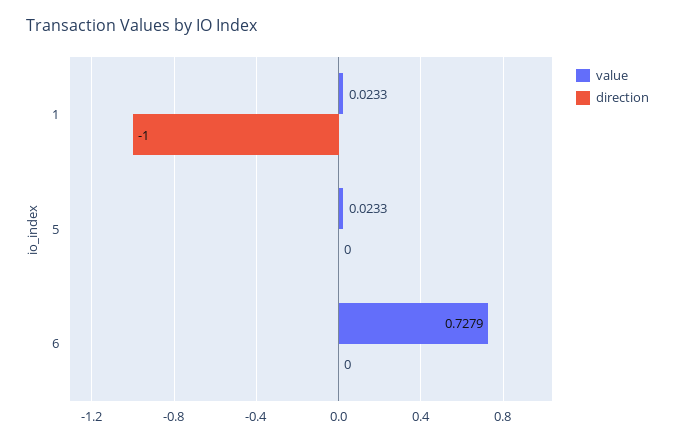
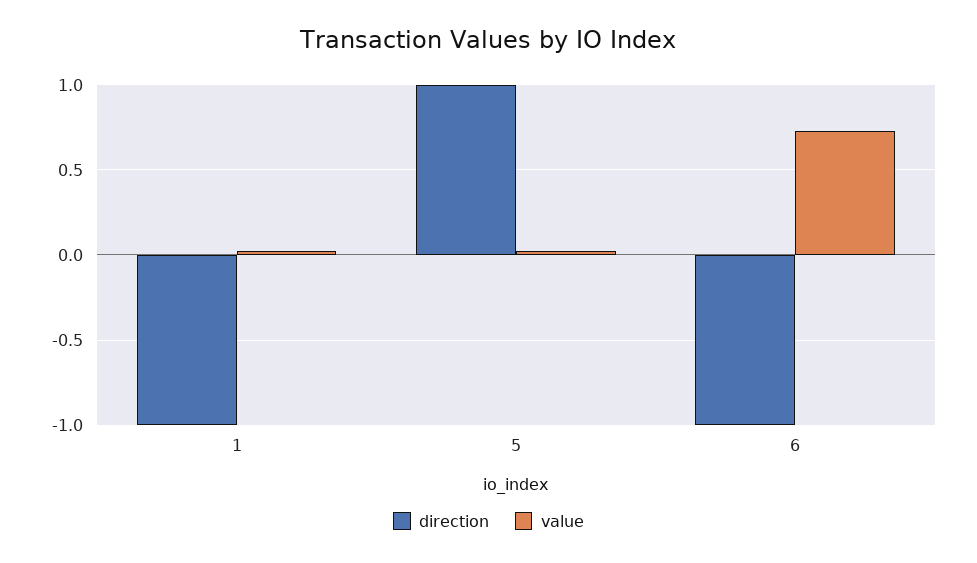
direction, 5: 0 -> 1
direction, 6: 0 -> -1

